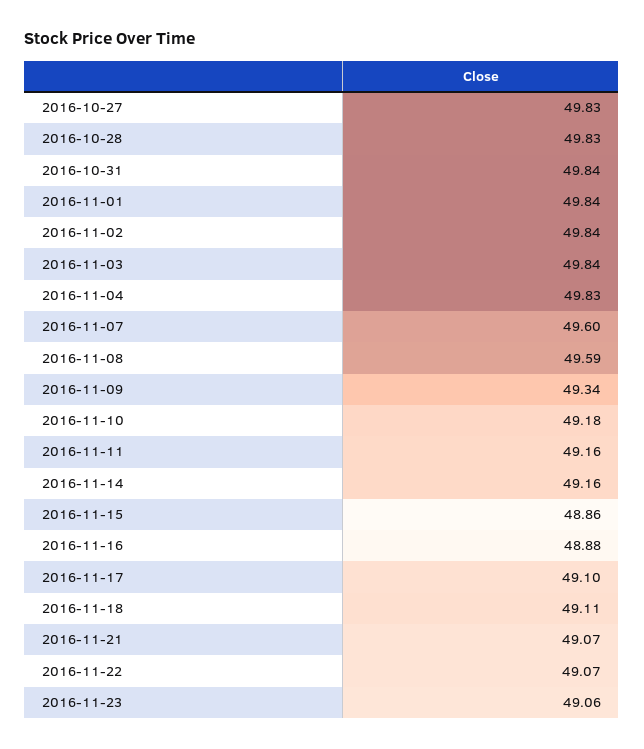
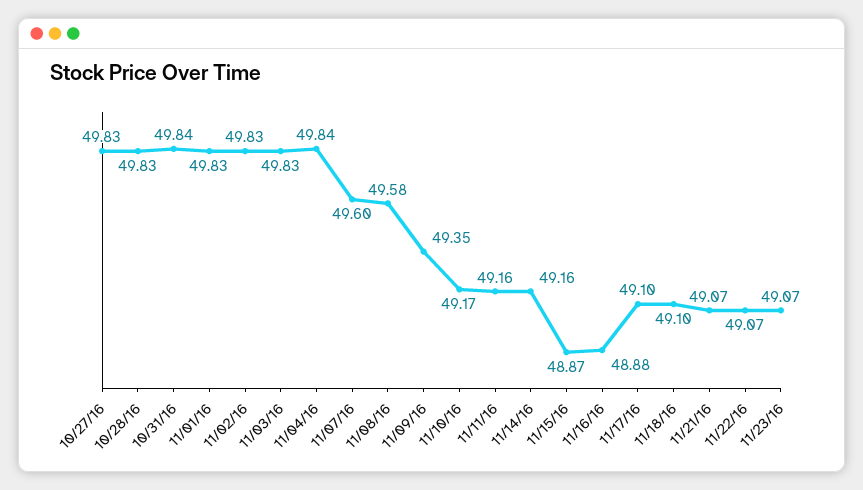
2016-11-01: 49.84 -> 49.83
2016-11-02: 49.84 -> 49.83
2016-11-03: 49.84 -> 49.83
2016-11-04: 49.83 -> 49.84
2016-11-08: 49.59 -> 49.58
2016-11-09: 49.34 -> 49.35
2016-11-10: 49.18 -> 49.17
2016-11-15: 48.86 -> 48.87
2016-11-18: 49.11 -> 49.1
2016-11-23: 49.06 -> 49.07

